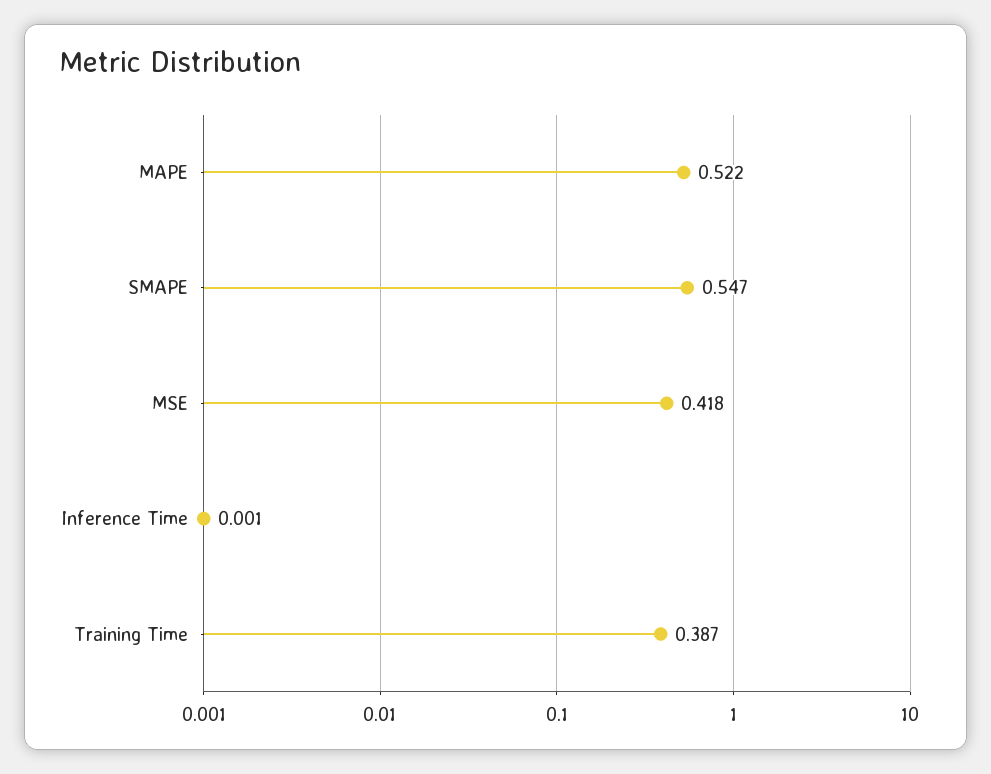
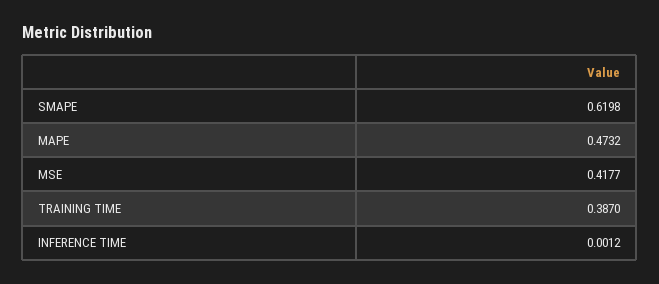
MAPE: 0.522 -> 0.4732
SMAPE: 0.547 -> 0.6198

